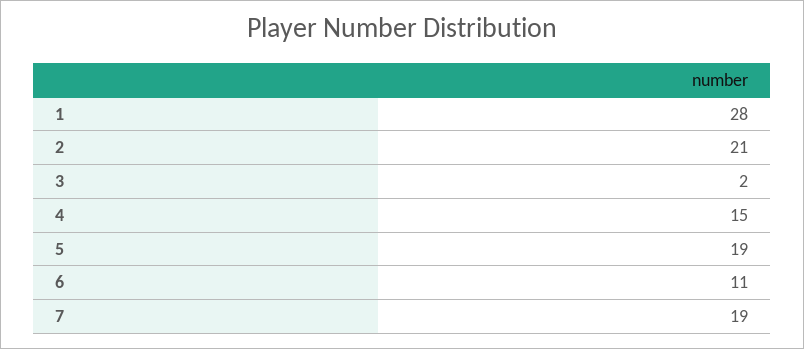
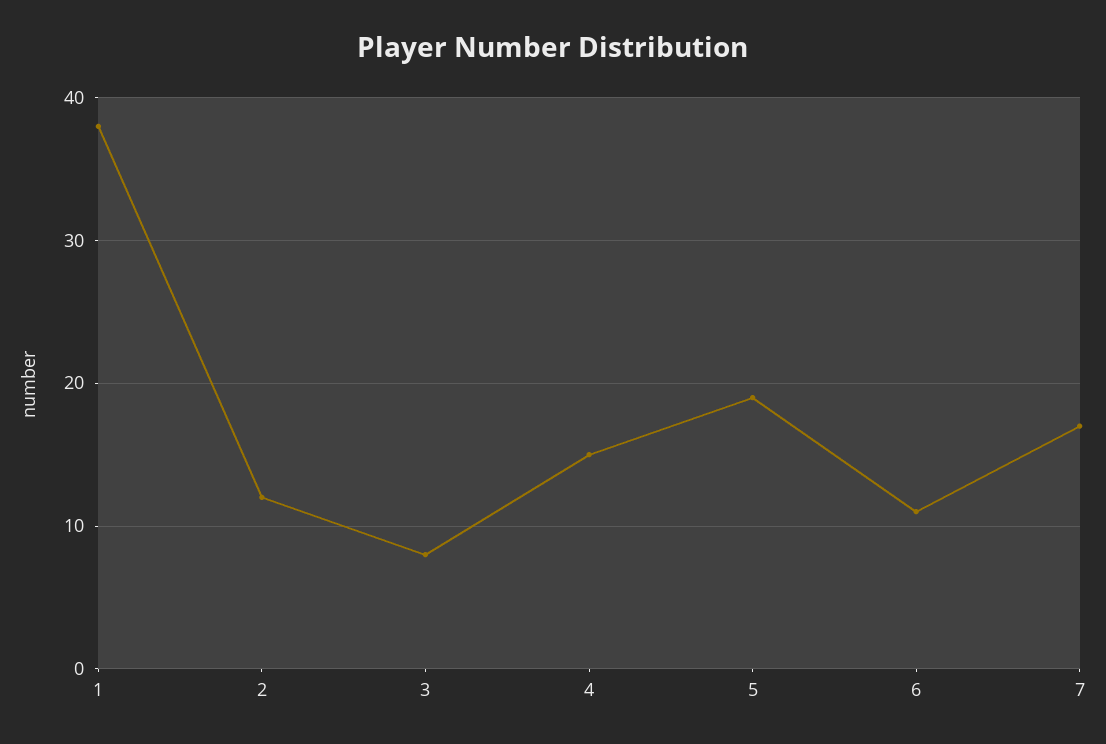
1: 28 -> 38
2: 21 -> 12
3: 2 -> 8
7: 19 -> 17

